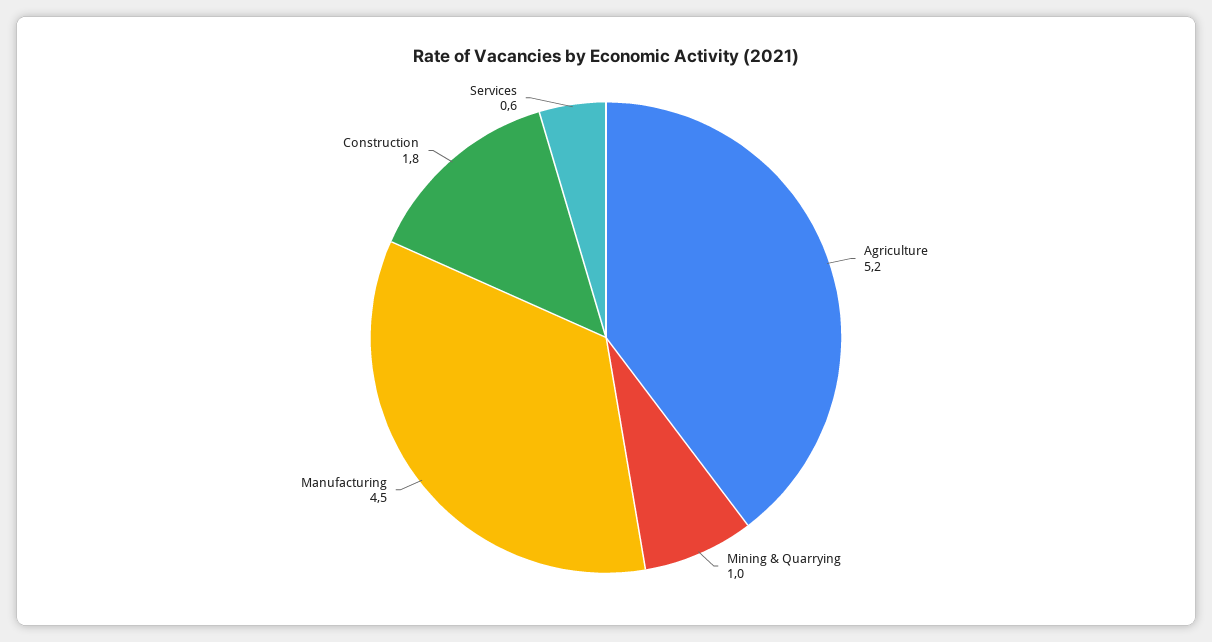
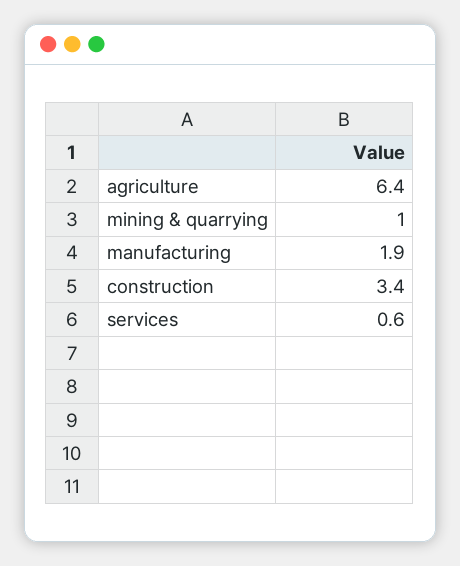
Agriculture: 5.2 -> 6.4
Manufacturing: 4.5 -> 1.9
Construction: 1.8 -> 3.4

